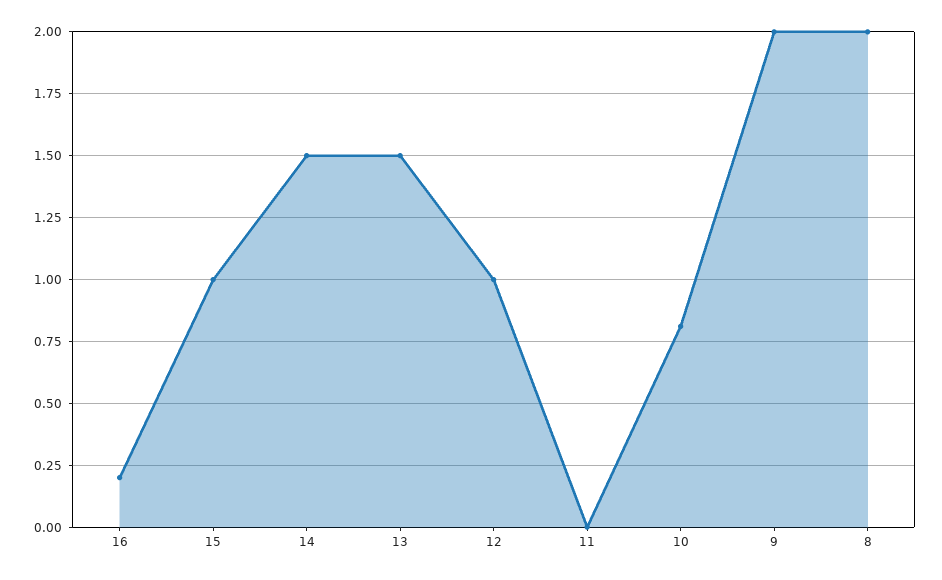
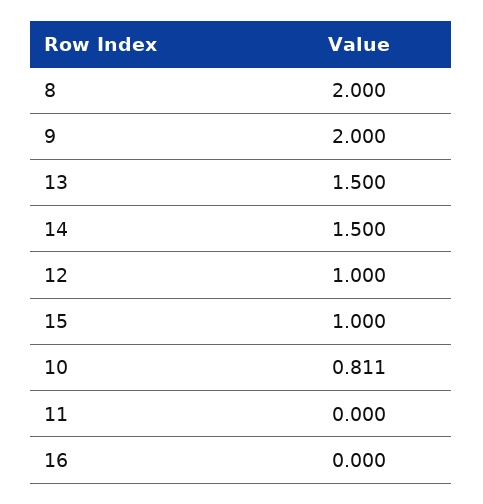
16: 0.2 -> 0

